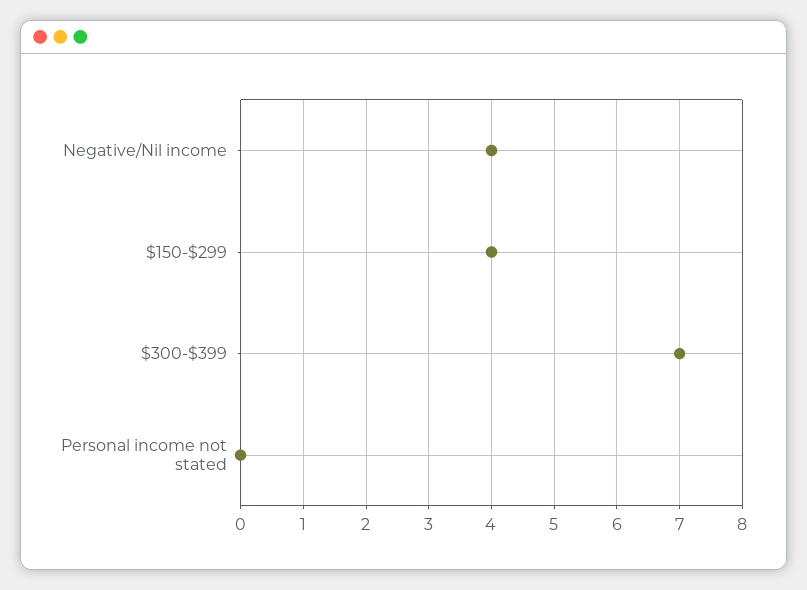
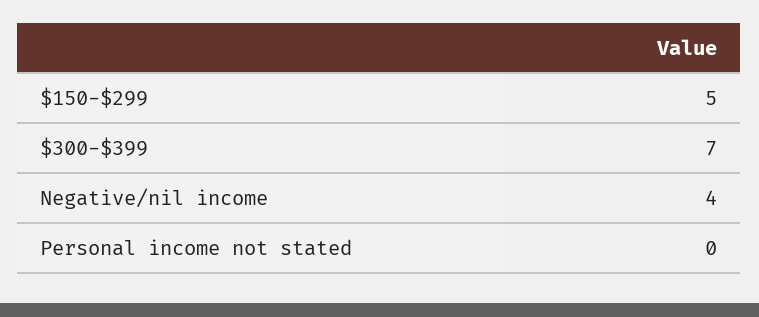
$150-$299: 4 -> 5

